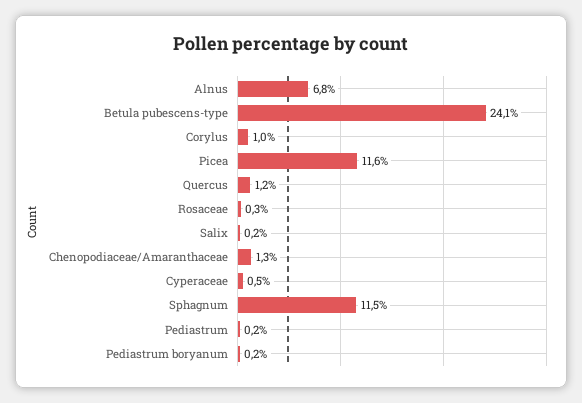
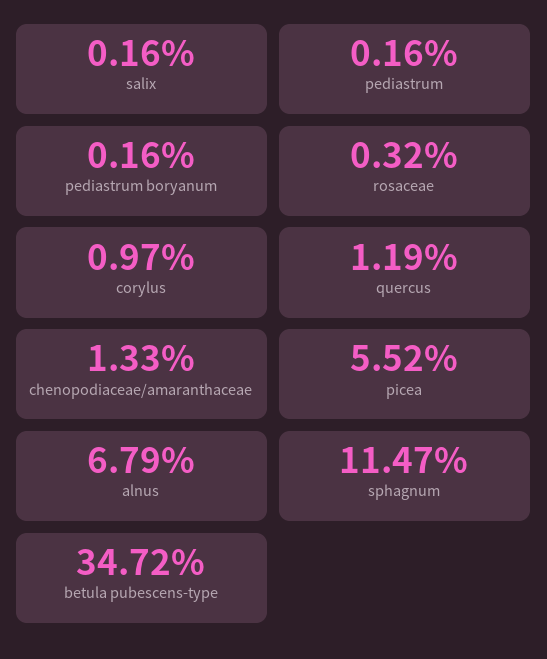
Betula pubescens-type: 24.1 -> 34.72
Picea: 11.6 -> 5.52
Cyperaceae: 0.5 -> none

